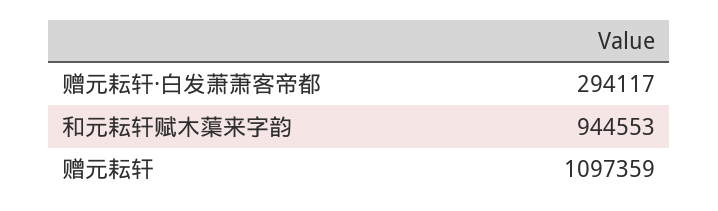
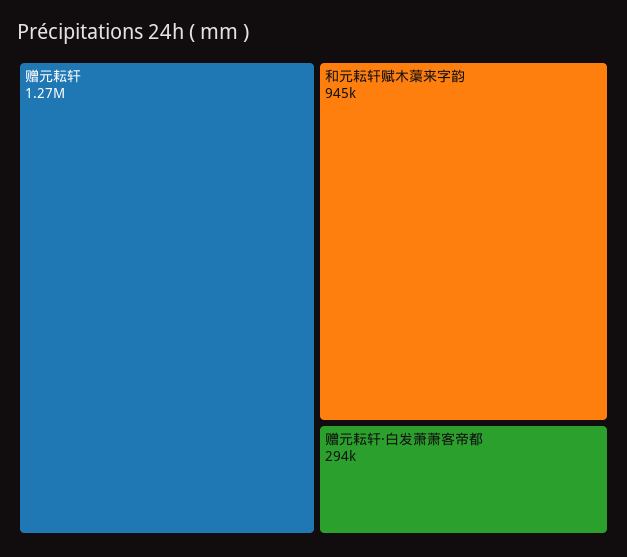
赠元耘轩: 1097359 -> 1270000

